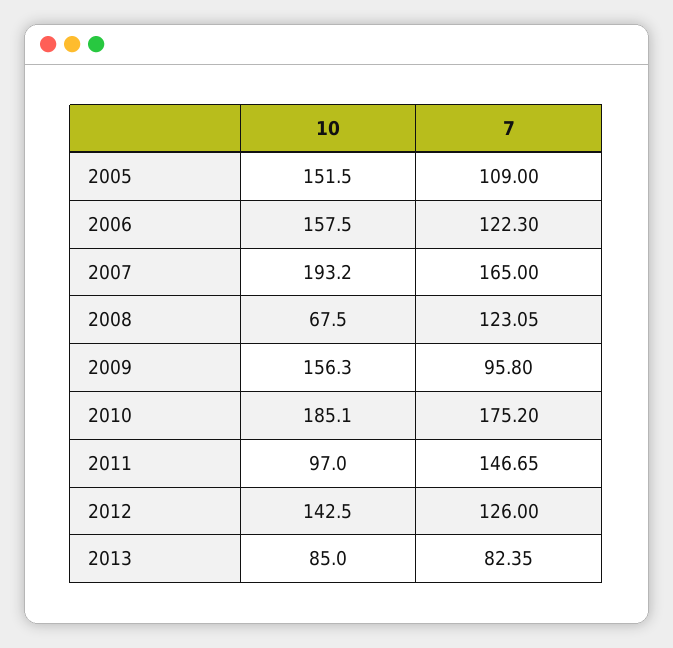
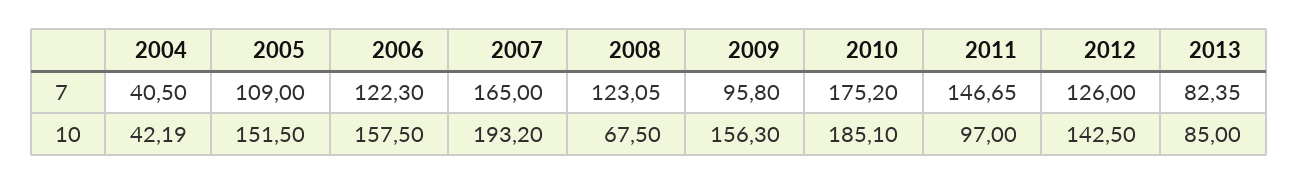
7, 2004: none -> 40.5
10, 2004: none -> 42.19

